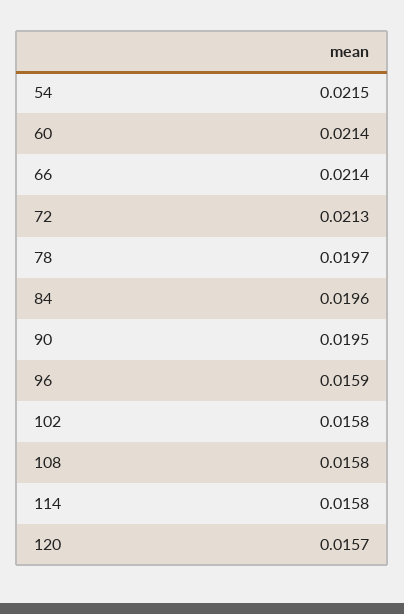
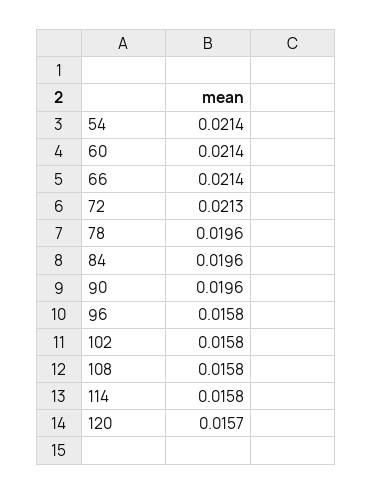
54: 0.0215 -> 0.0214
78: 0.0197 -> 0.0196
90: 0.0195 -> 0.0196
96: 0.0159 -> 0.0158

